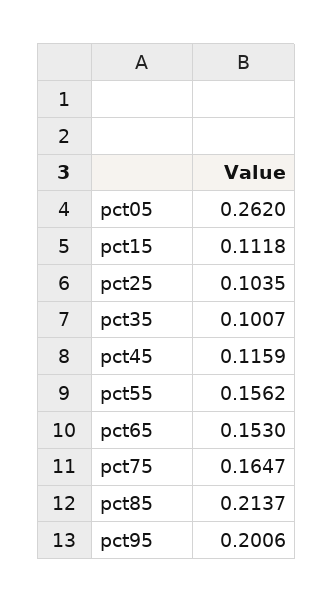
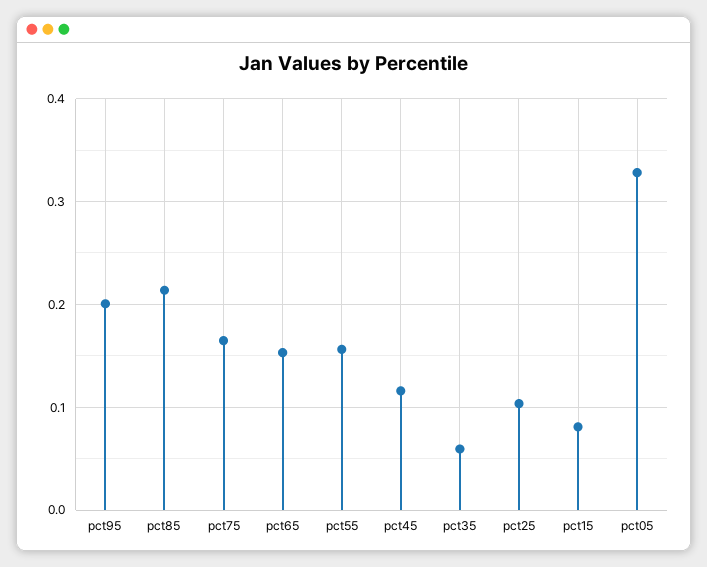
pct05: 0.262 -> 0.33
pct15: 0.1118 -> 0.08
pct35: 0.1007 -> 0.06

